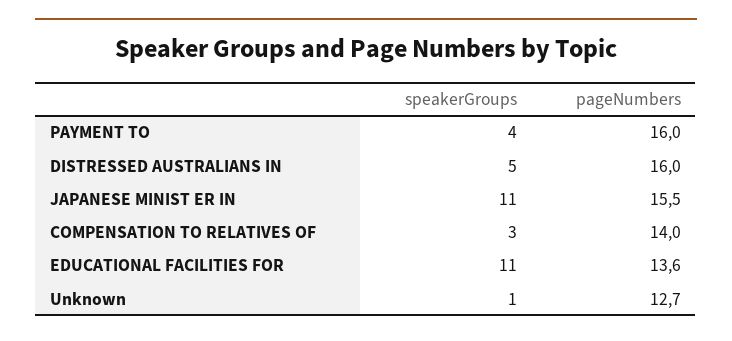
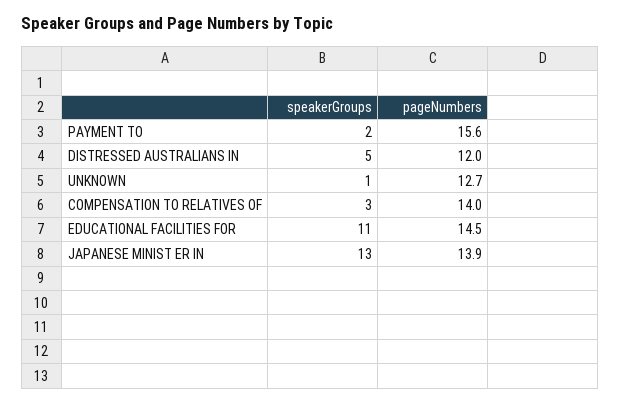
speakerGroups, PAYMENT TO: 4 -> 2
pageNumbers, PAYMENT TO: 16 -> 15.6
pageNumbers, DISTRESSED AUSTRALIANS IN: 16 -> 12
speakerGroups, JAPANESE MINIST ER IN: 11 -> 13
pageNumbers, JAPANESE MINIST ER IN: 15.5 -> 13.9
pageNumbers, EDUCATIONAL FACILITIES FOR: 13.6 -> 14.5

